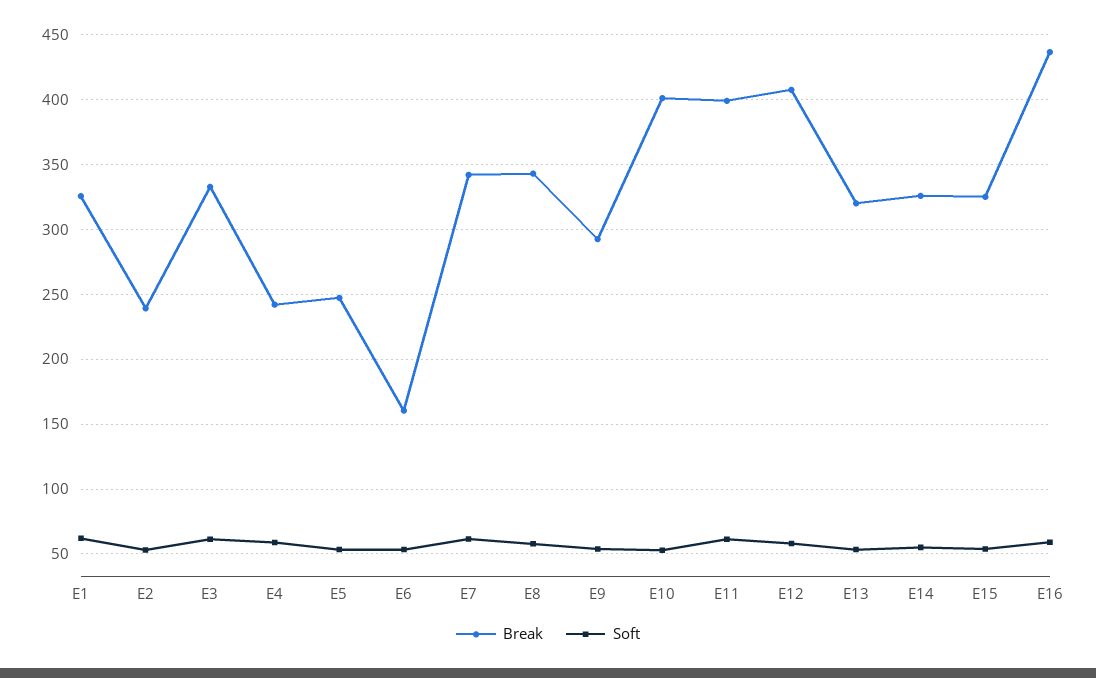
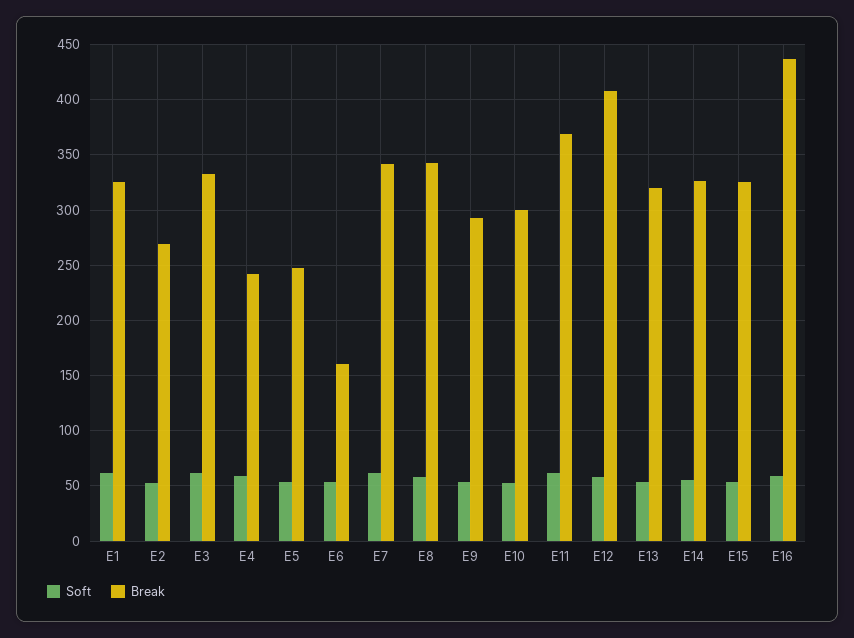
Break, E2: 240 -> 270
Break, E10: 400 -> 300
Break, E11: 400 -> 370

